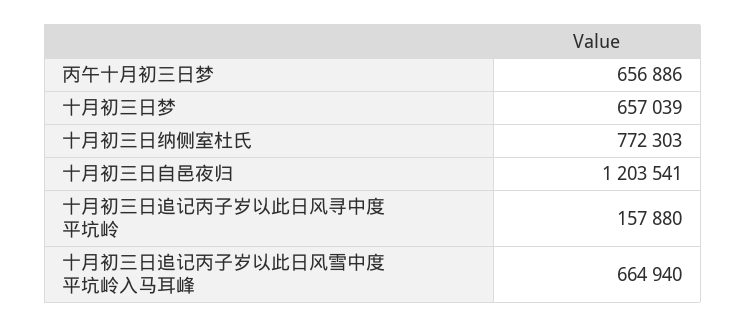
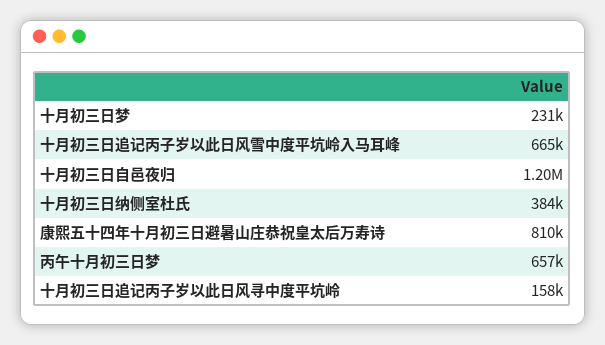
十月初三日梦: 657039 -> 231000
十月初三日纳侧室杜氏: 772303 -> 384000
康熙五十四年十月初三日避暑山庄恭祝皇太后万寿诗: none -> 810000

